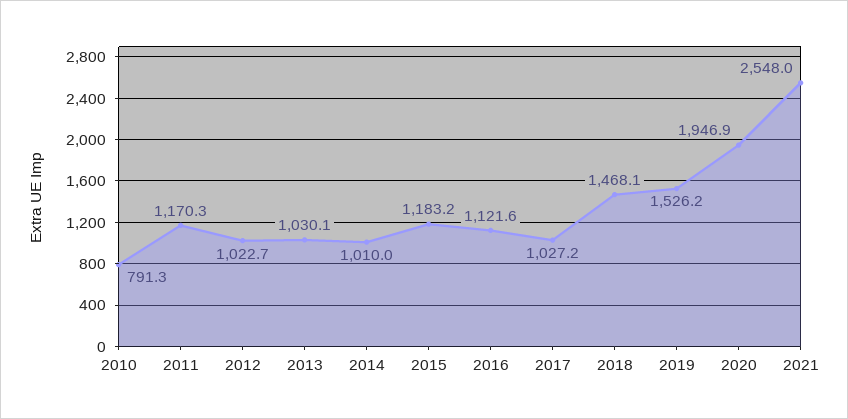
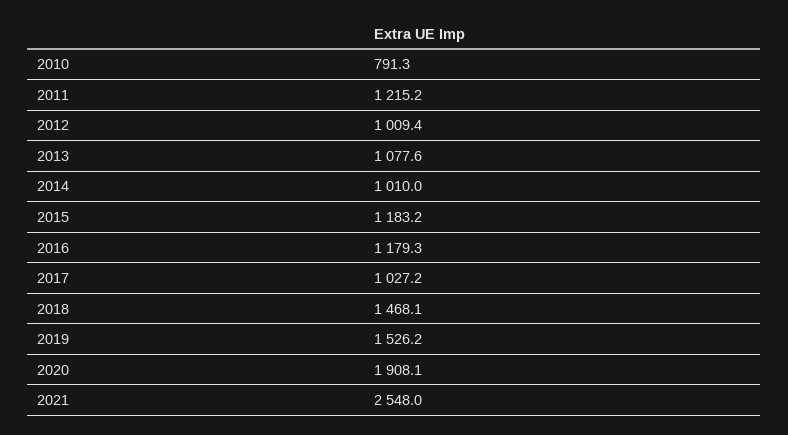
2011: 1170.3 -> 1215.2
2012: 1022.7 -> 1009.4
2013: 1030.1 -> 1077.6
2016: 1121.6 -> 1179.3
2020: 1946.9 -> 1908.1

